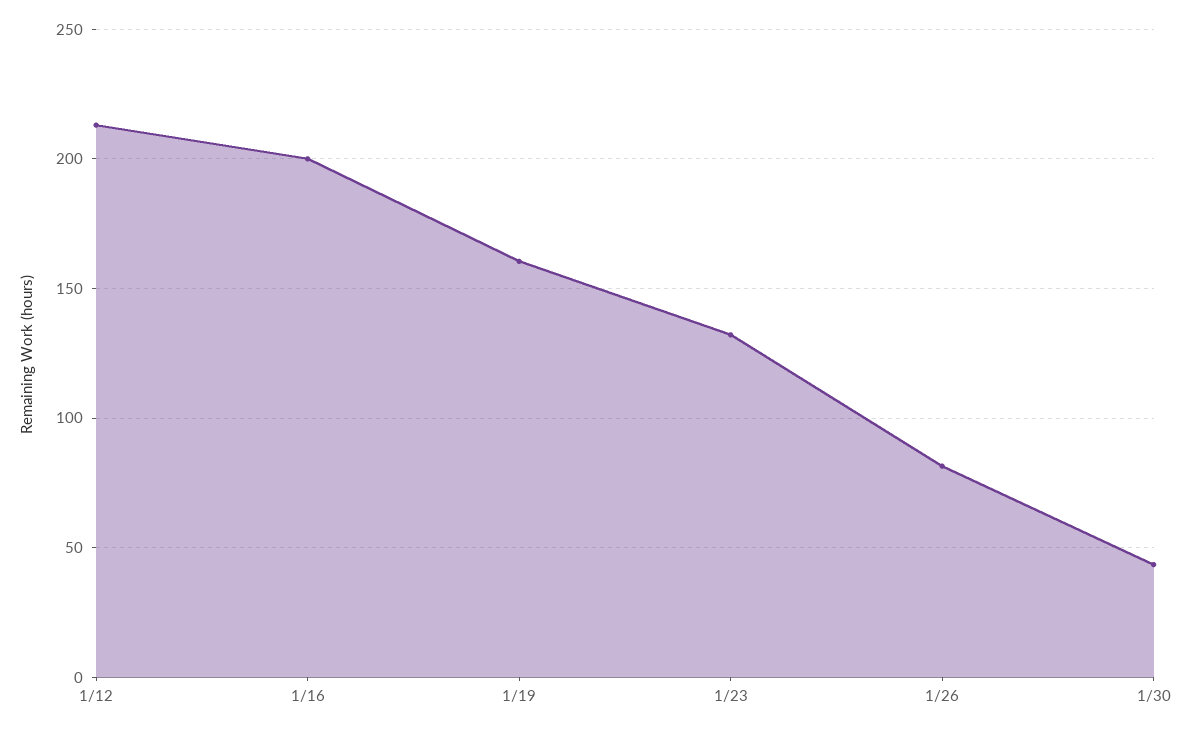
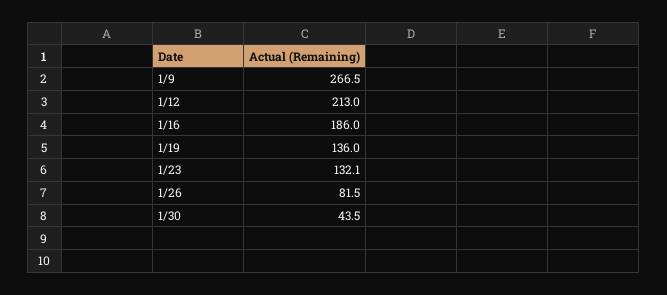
1/16: 200 -> 186
1/19: 160 -> 136
1/9: none -> 266.5

